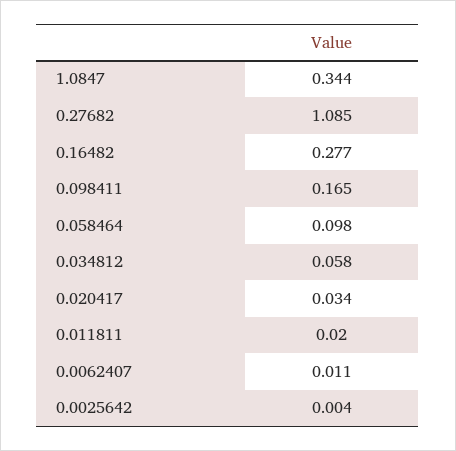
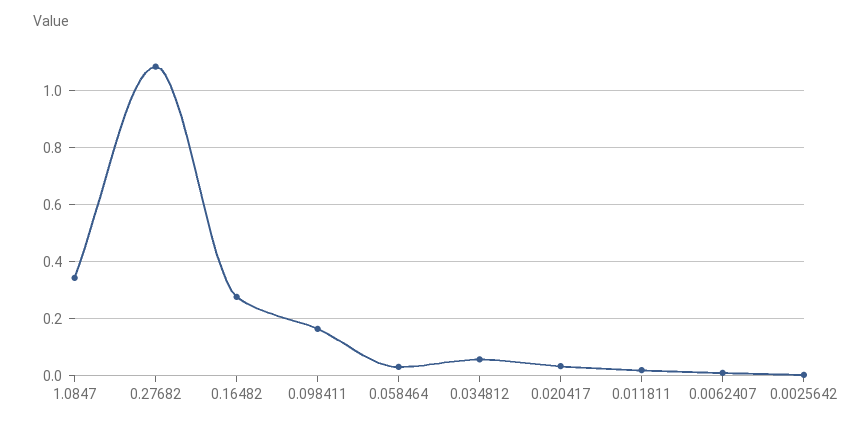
0.058464: 0.098 -> 0.025

